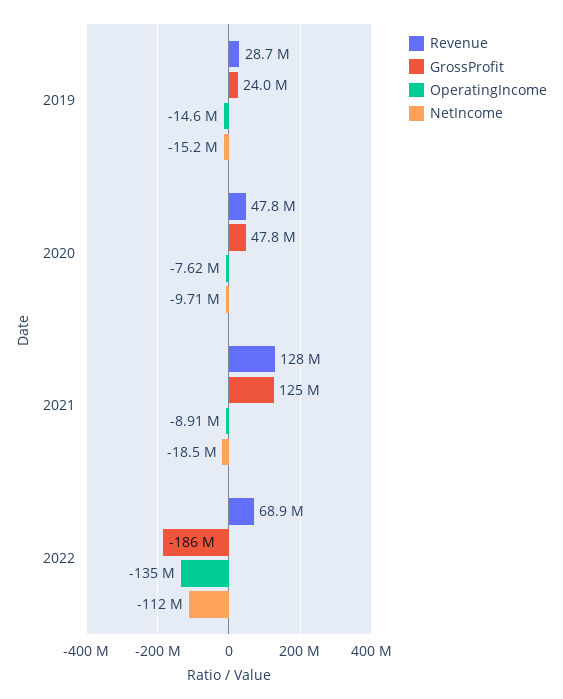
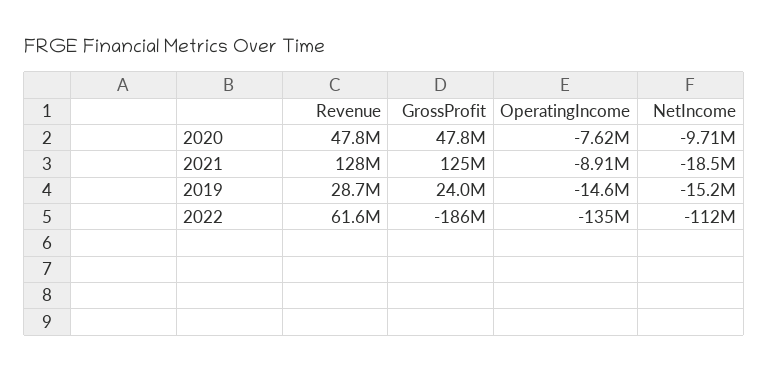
Revenue, 2022: 68900000 -> 61600000

